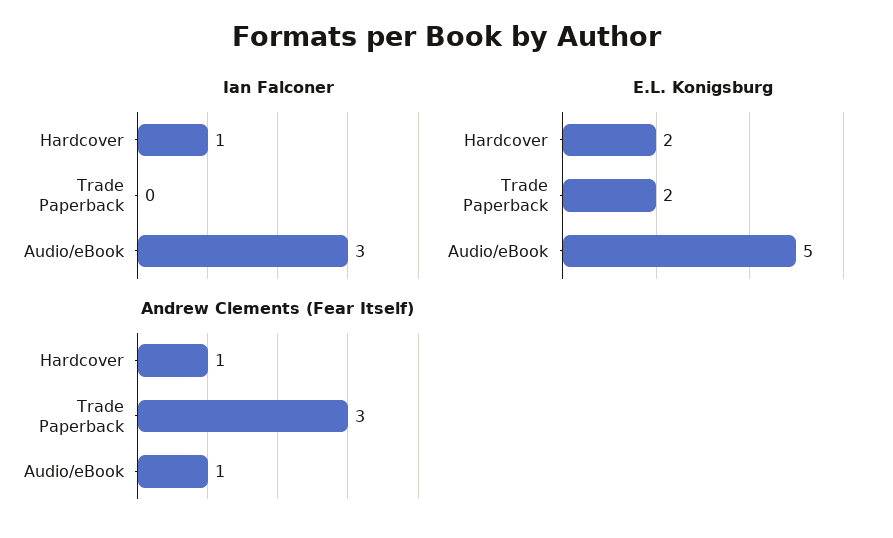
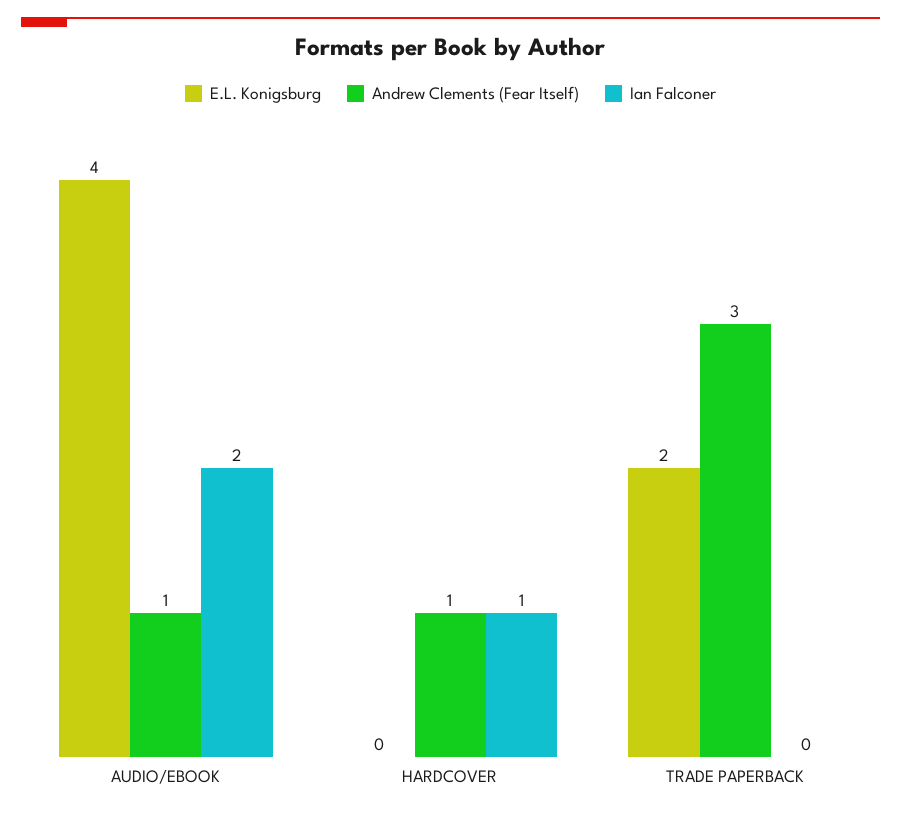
Ian Falconer, Audio/eBook: 3 -> 2
E.L. Konigsburg, Hardcover: 2 -> 0
E.L. Konigsburg, Audio/eBook: 5 -> 4

